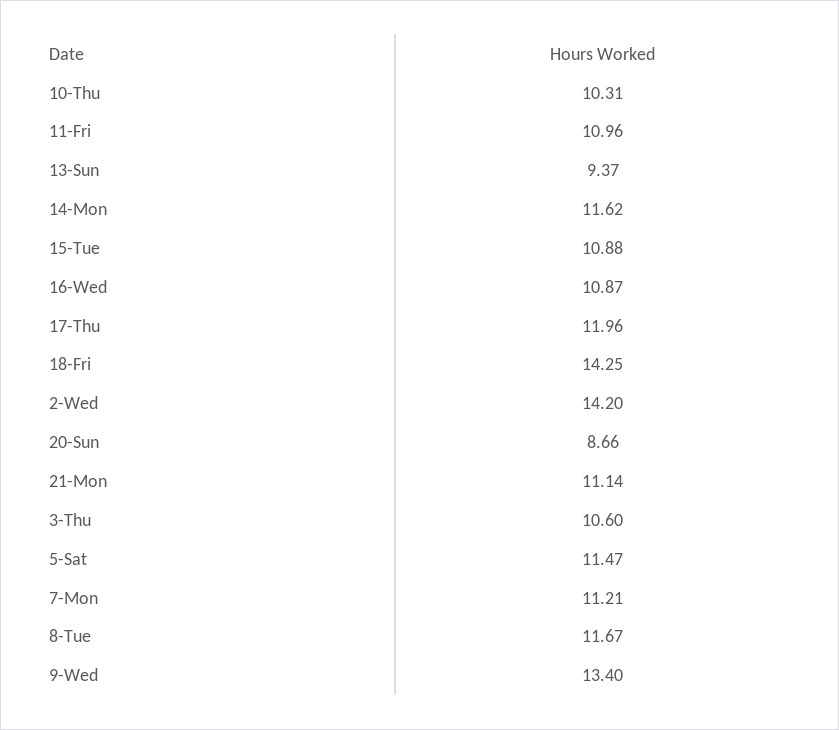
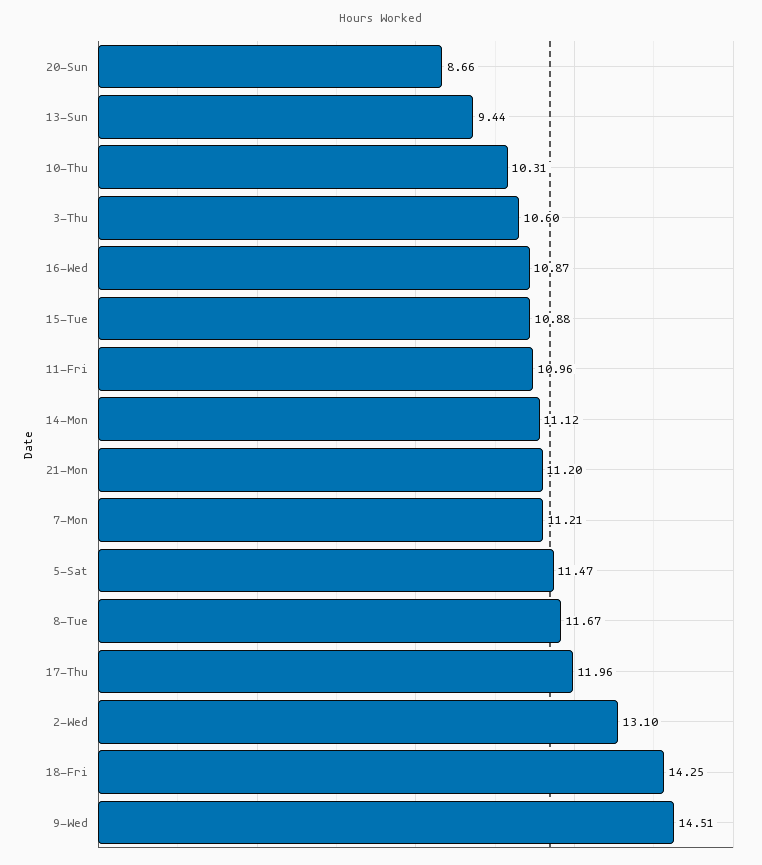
13-Sun: 9.37 -> 9.44
14-Mon: 11.62 -> 11.12
2-Wed: 14.2 -> 13.1
21-Mon: 11.14 -> 11.2
9-Wed: 13.4 -> 14.51

